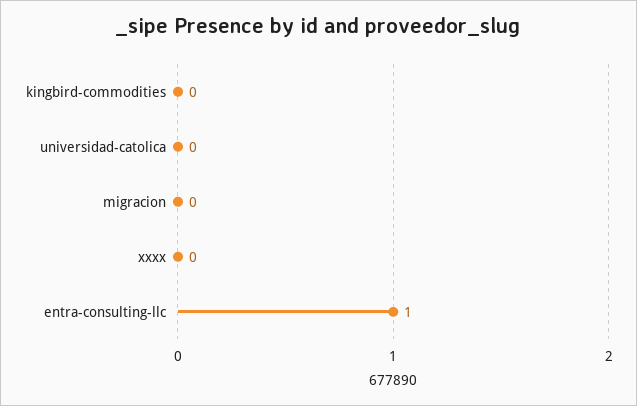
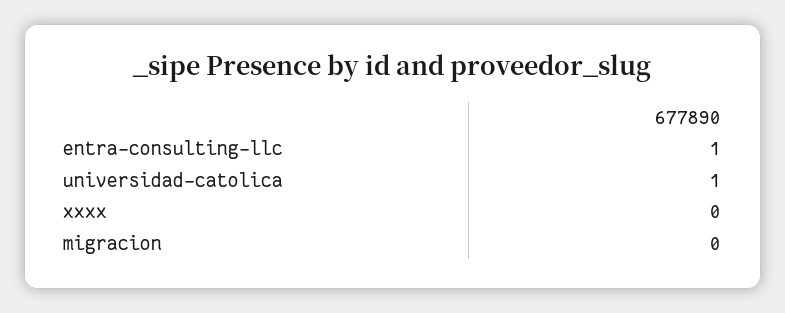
kingbird-commodities: 0 -> none
universidad-catolica: 0 -> 1

